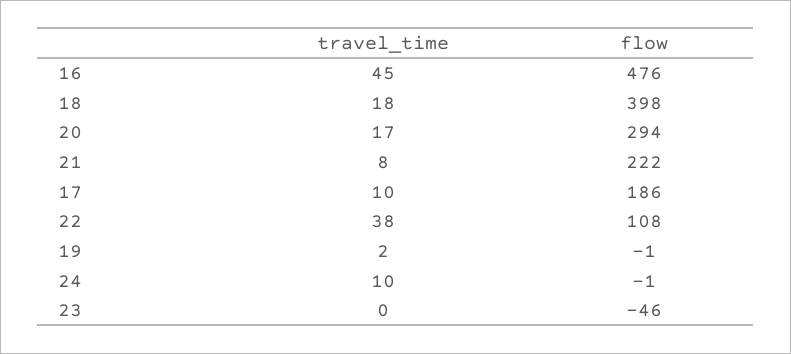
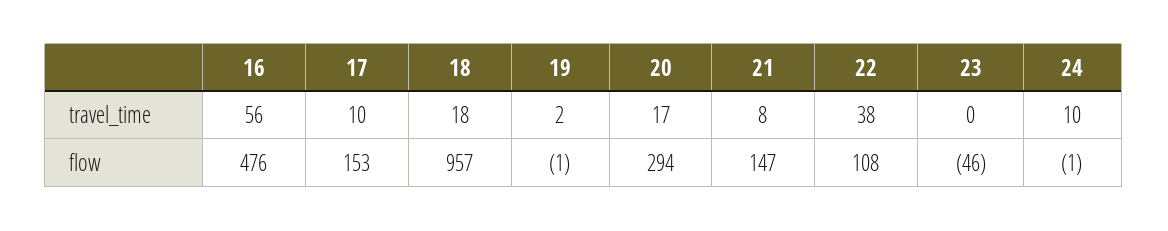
travel_time, 16: 45 -> 56
flow, 18: 398 -> 957
flow, 21: 222 -> 147
flow, 17: 186 -> 153

